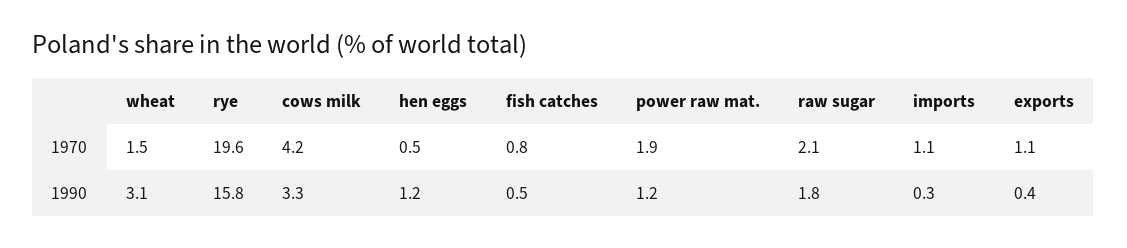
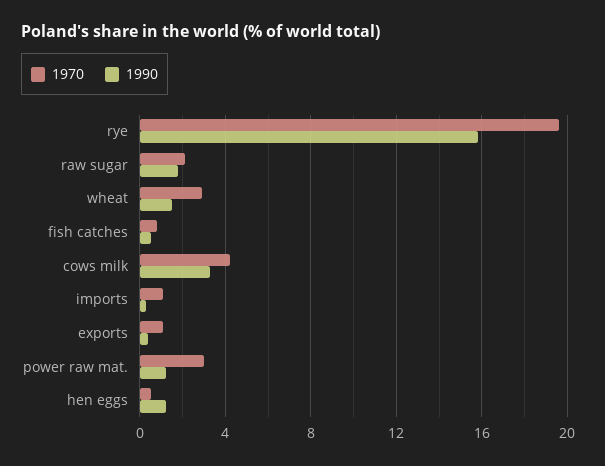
1970, wheat: 1.5 -> 3
1970, power raw mat.: 1.9 -> 3
1990, wheat: 3.1 -> 1.5

